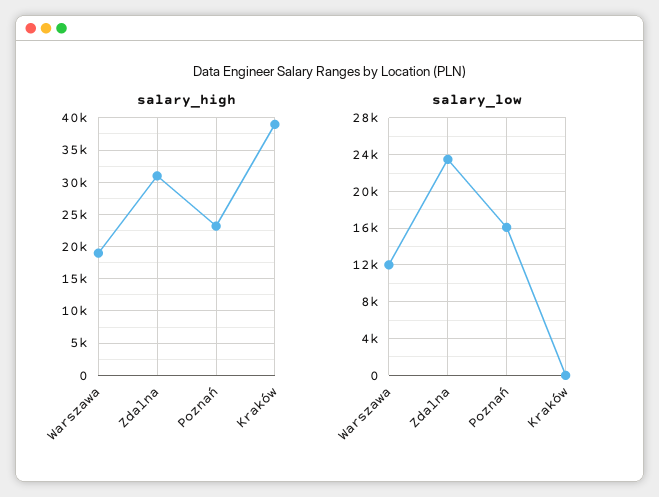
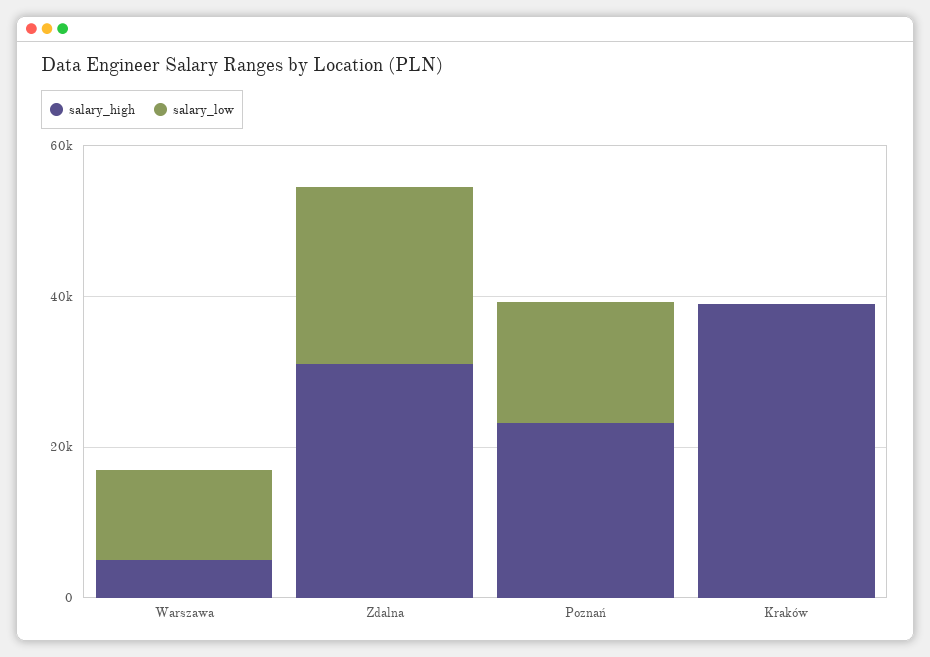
salary_high, Warszawa: 19000 -> 5000

